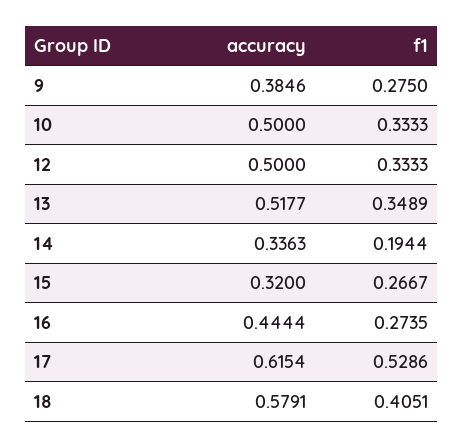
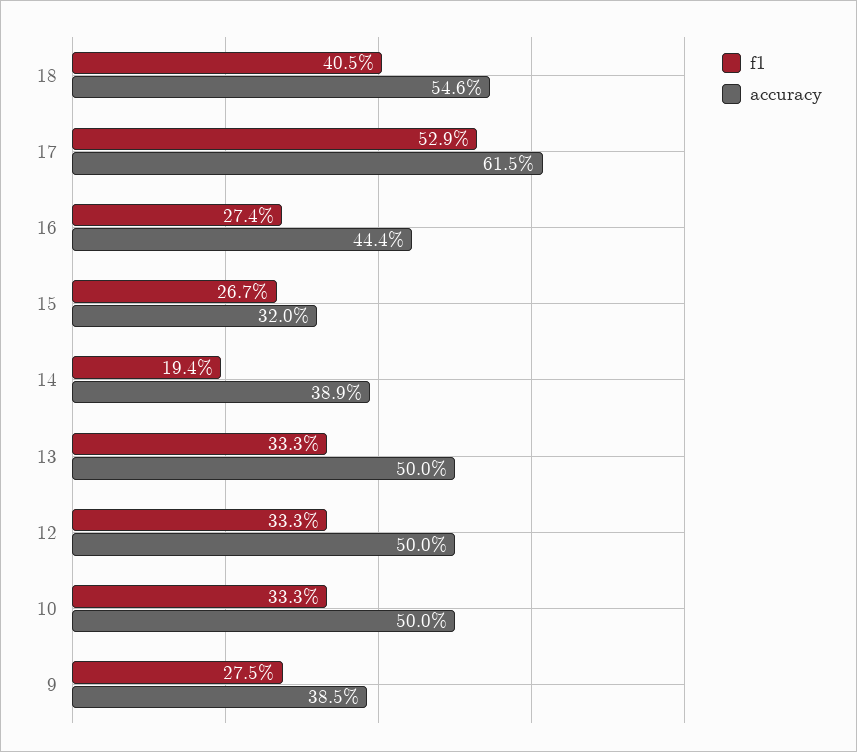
accuracy, 13: 0.5177 -> 0.5
f1, 13: 0.3489 -> 0.333
accuracy, 14: 0.3363 -> 0.389
accuracy, 18: 0.5791 -> 0.546

